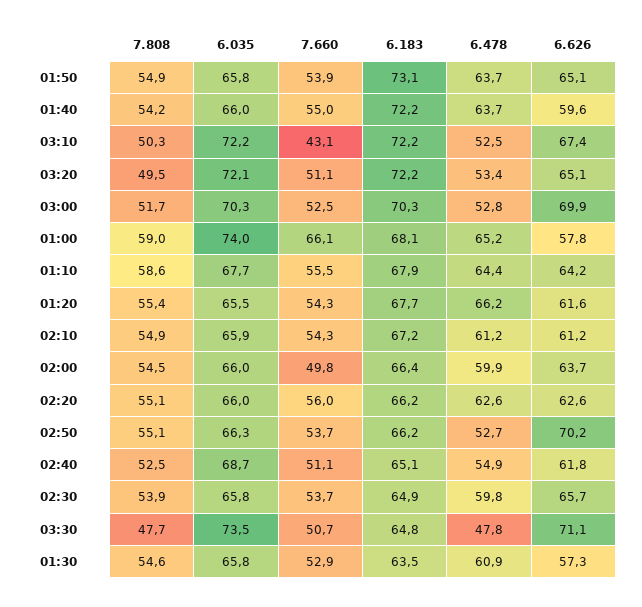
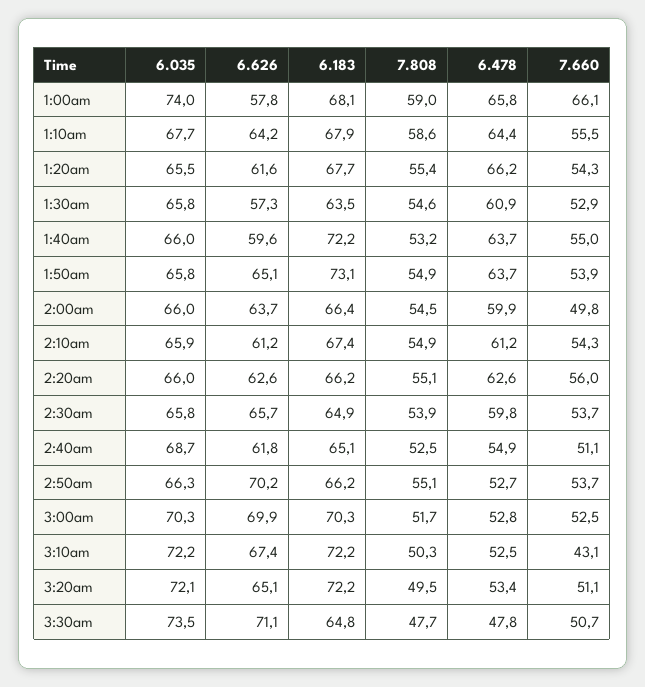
7.808, 01:40: 54.2 -> 53.2
6.478, 01:00: 65.2 -> 65.8
6.183, 02:10: 67.2 -> 67.4

